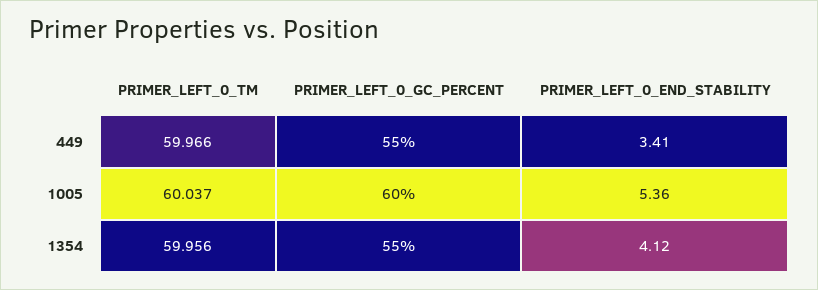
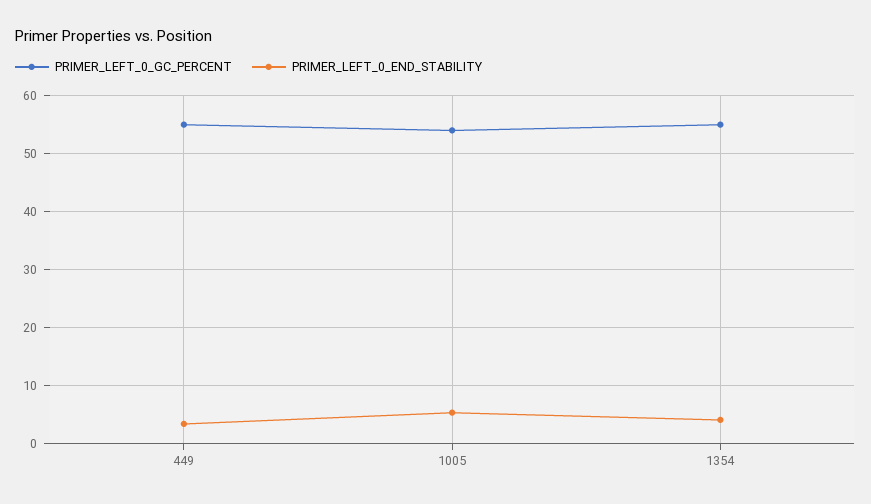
PRIMER_LEFT_0_TM, 449: 59.966 -> none
PRIMER_LEFT_0_TM, 1005: 60.037 -> none
PRIMER_LEFT_0_GC_PERCENT, 1005: 60 -> 54
PRIMER_LEFT_0_TM, 1354: 59.956 -> none

